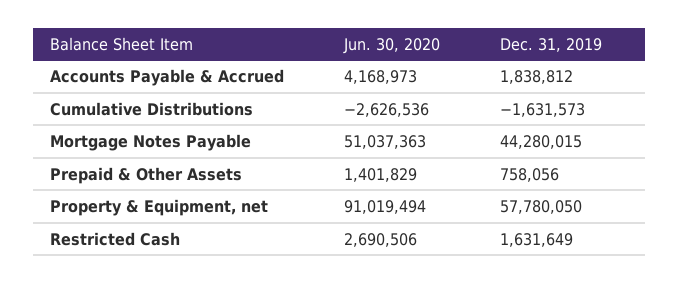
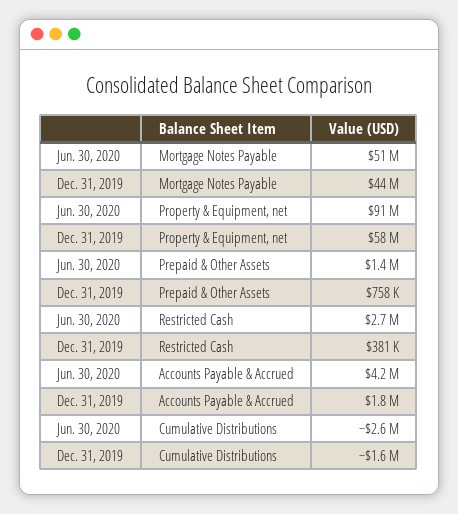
Dec. 31, 2019, Restricted Cash: 1631649 -> 381000

